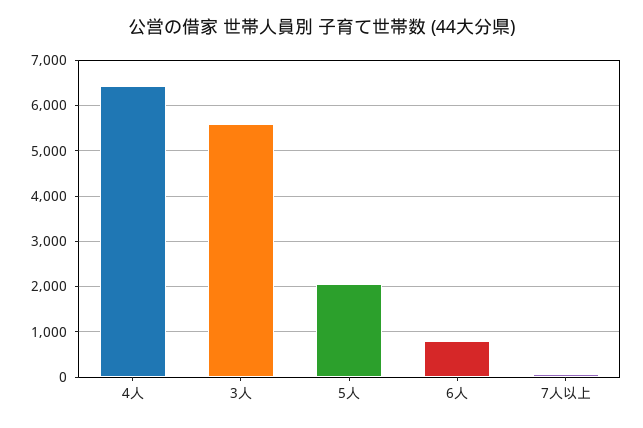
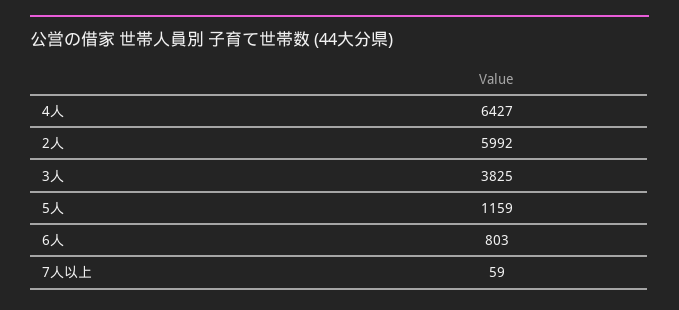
3人: 5600 -> 3825
5人: 2000 -> 1159
2人: none -> 5992

